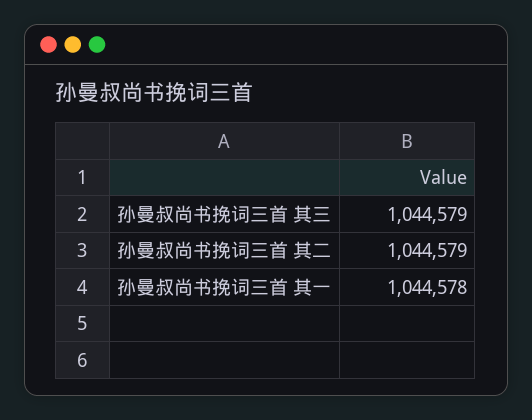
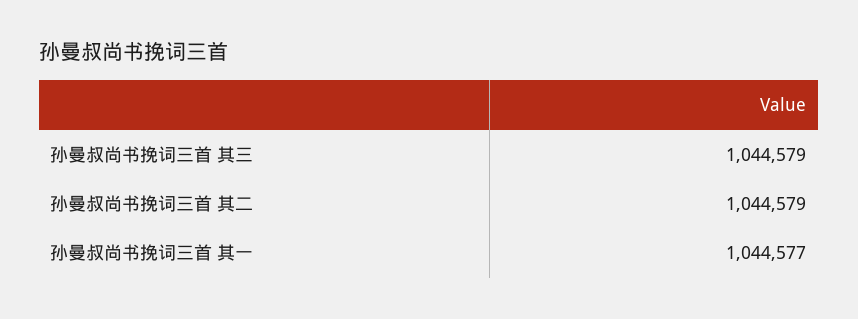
孙曼叔尚书挽词三首 其一: 1044578 -> 1044577

